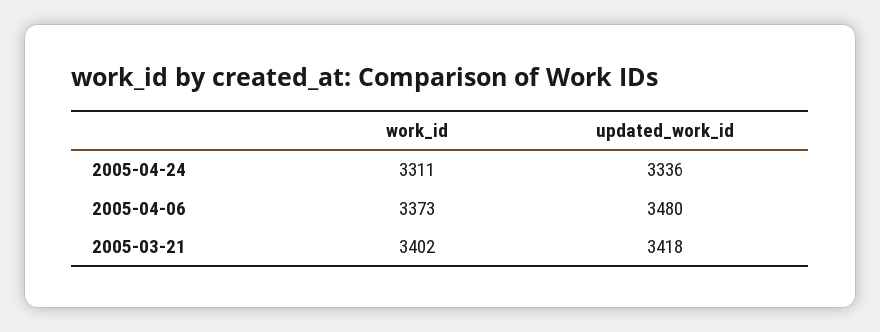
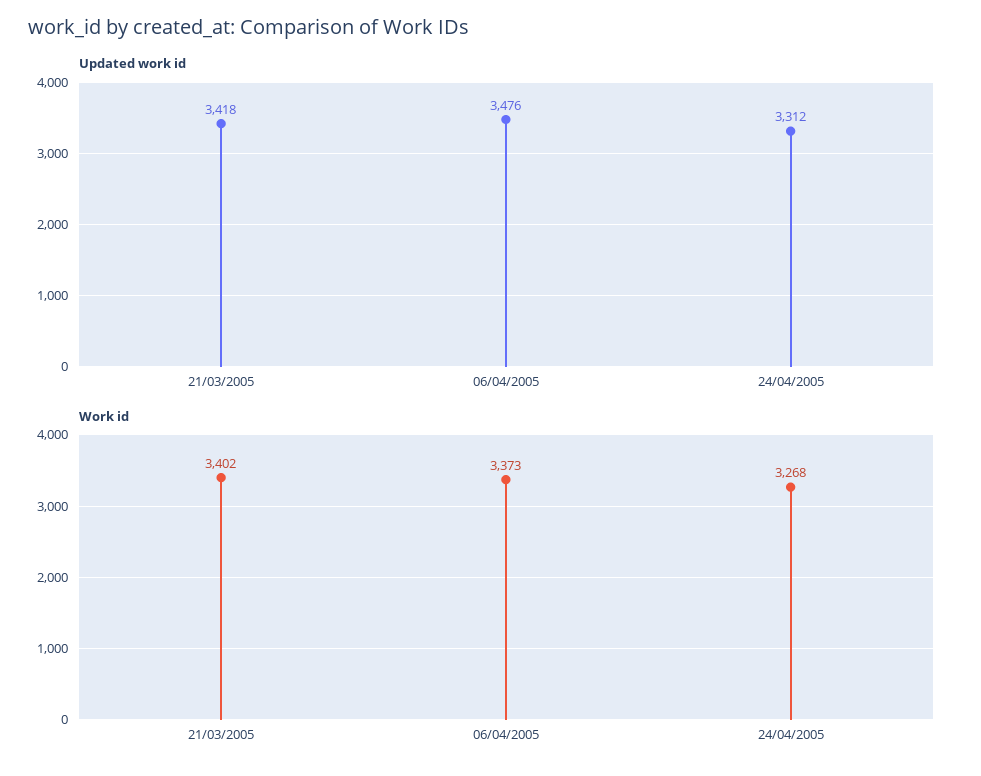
work_id, 2005-04-24: 3311 -> 3268
updated_work_id, 2005-04-24: 3336 -> 3312
updated_work_id, 2005-04-06: 3480 -> 3476

